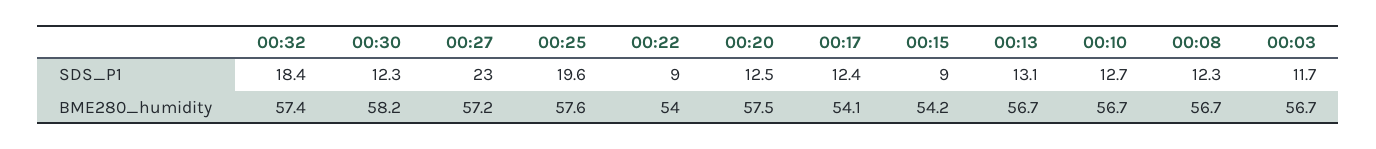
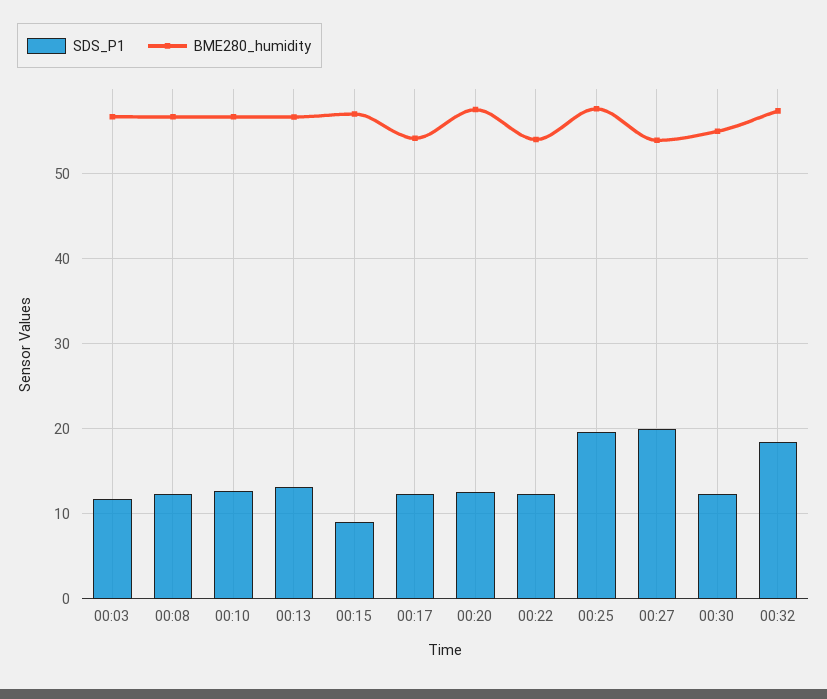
SDS_P1, 00:27: 23 -> 20
SDS_P1, 00:22: 9 -> 12
BME280_humidity, 00:30: 58.2 -> 55
BME280_humidity, 00:27: 57.2 -> 54
BME280_humidity, 00:15: 54.2 -> 57

